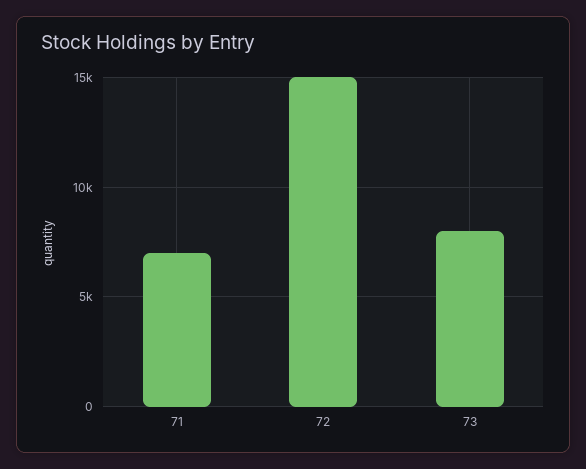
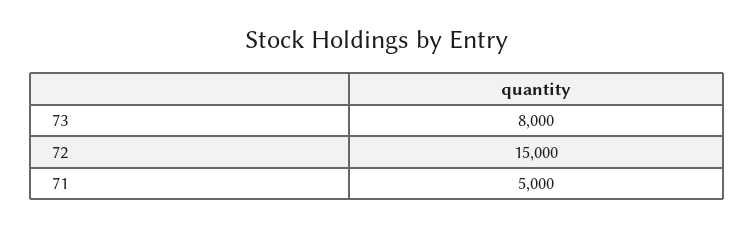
71: 7000 -> 5000

